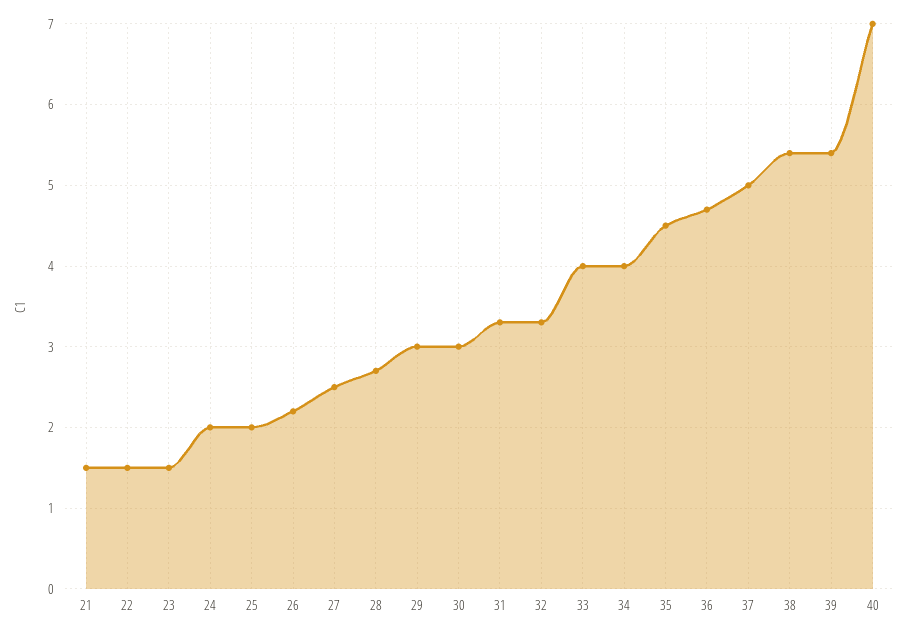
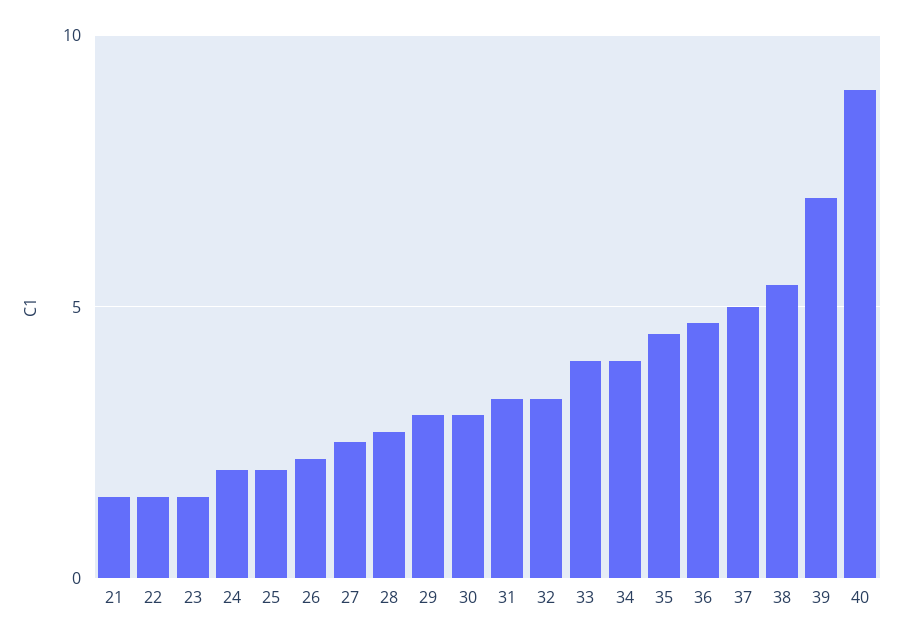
39: 5.4 -> 7
40: 7 -> 9

